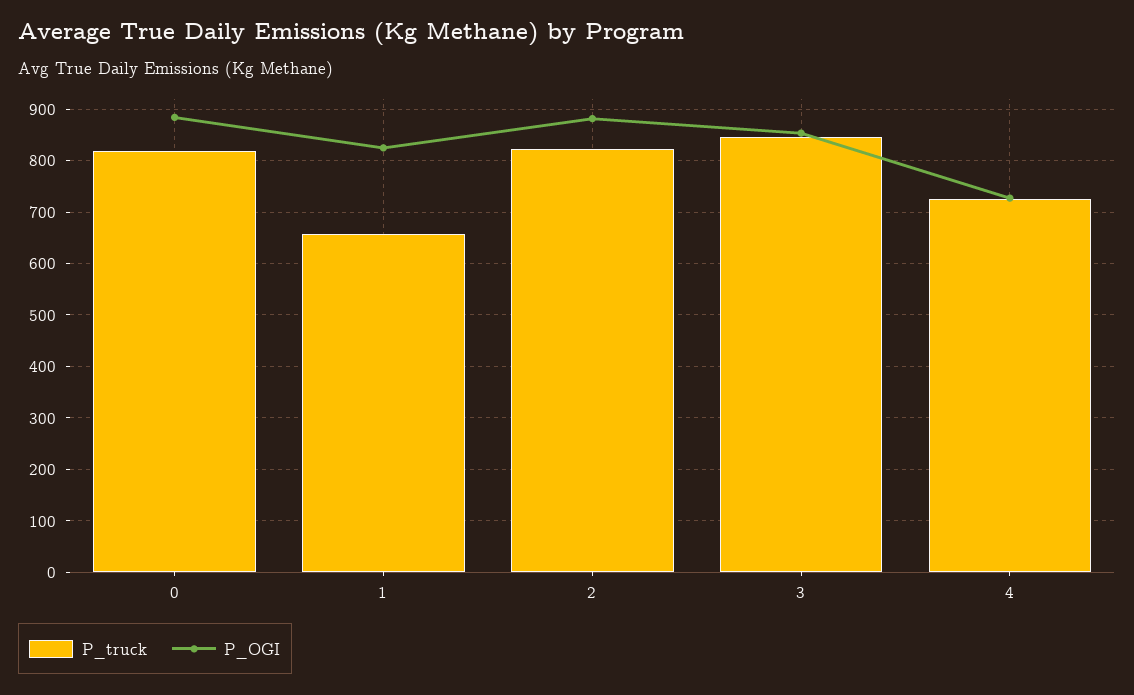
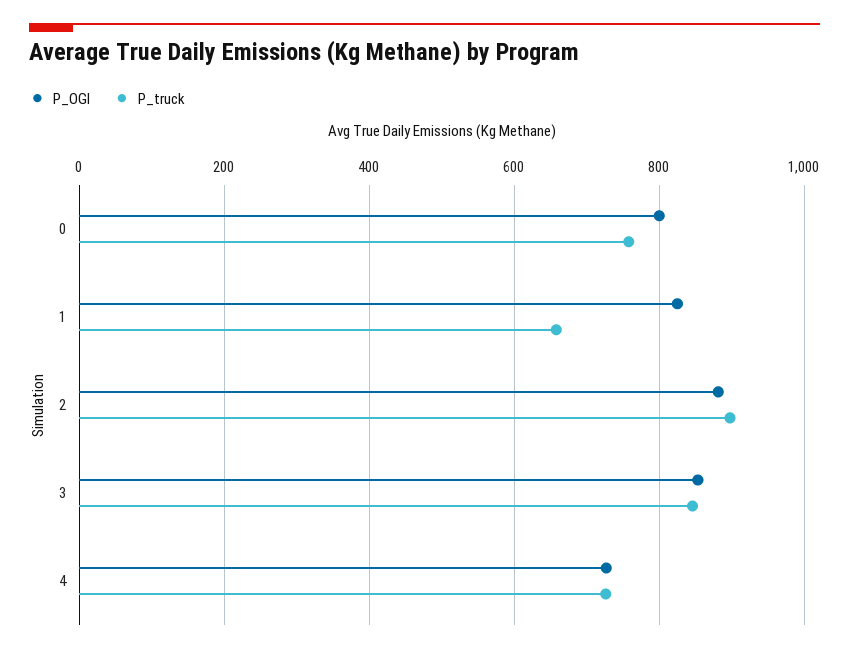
P_truck, 0: 820 -> 760
P_OGI, 0: 880 -> 800
P_truck, 2: 820 -> 900

